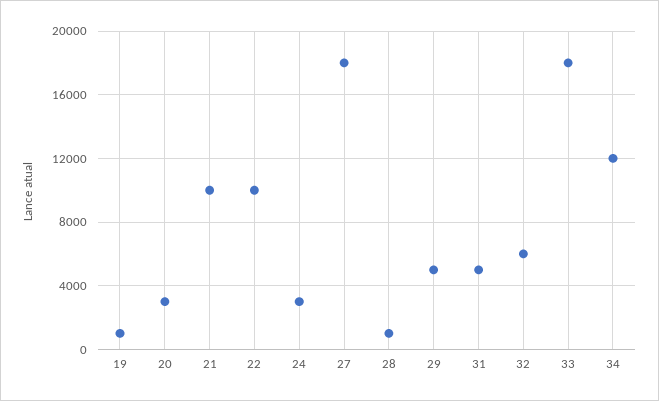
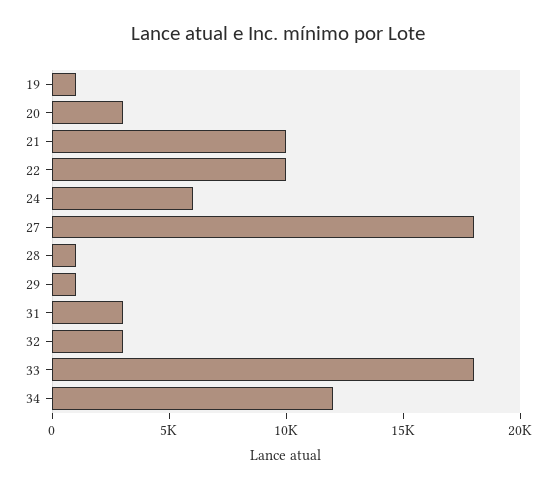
24: 3000 -> 6000
29: 5000 -> 1000
31: 5000 -> 3000
32: 6000 -> 3000

